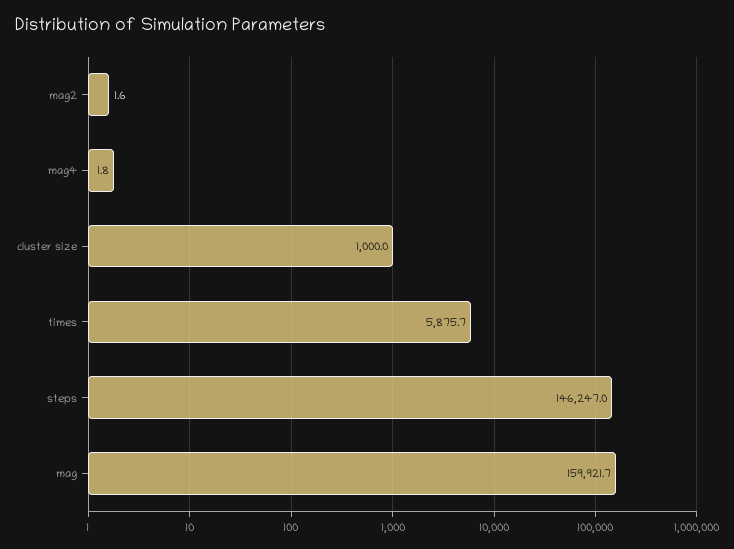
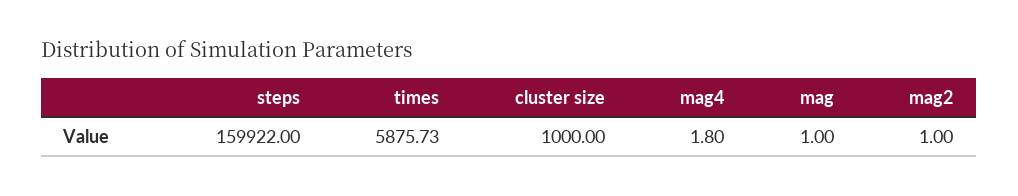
mag2: 1.6 -> 1
steps: 146247 -> 159922
mag: 159921.7 -> 1

